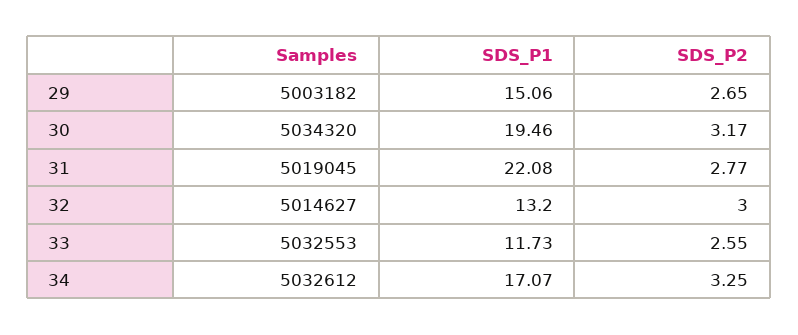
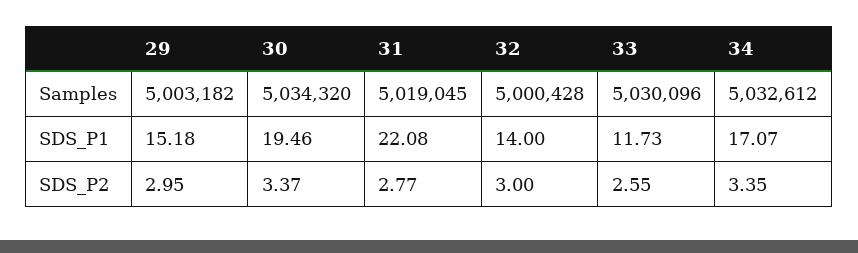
SDS_P1, 29: 15.06 -> 15.18
SDS_P2, 29: 2.65 -> 2.95
SDS_P2, 30: 3.17 -> 3.37
Samples, 32: 5014627 -> 5000428
SDS_P1, 32: 13.2 -> 14
Samples, 33: 5032553 -> 5030096
SDS_P2, 34: 3.25 -> 3.35

